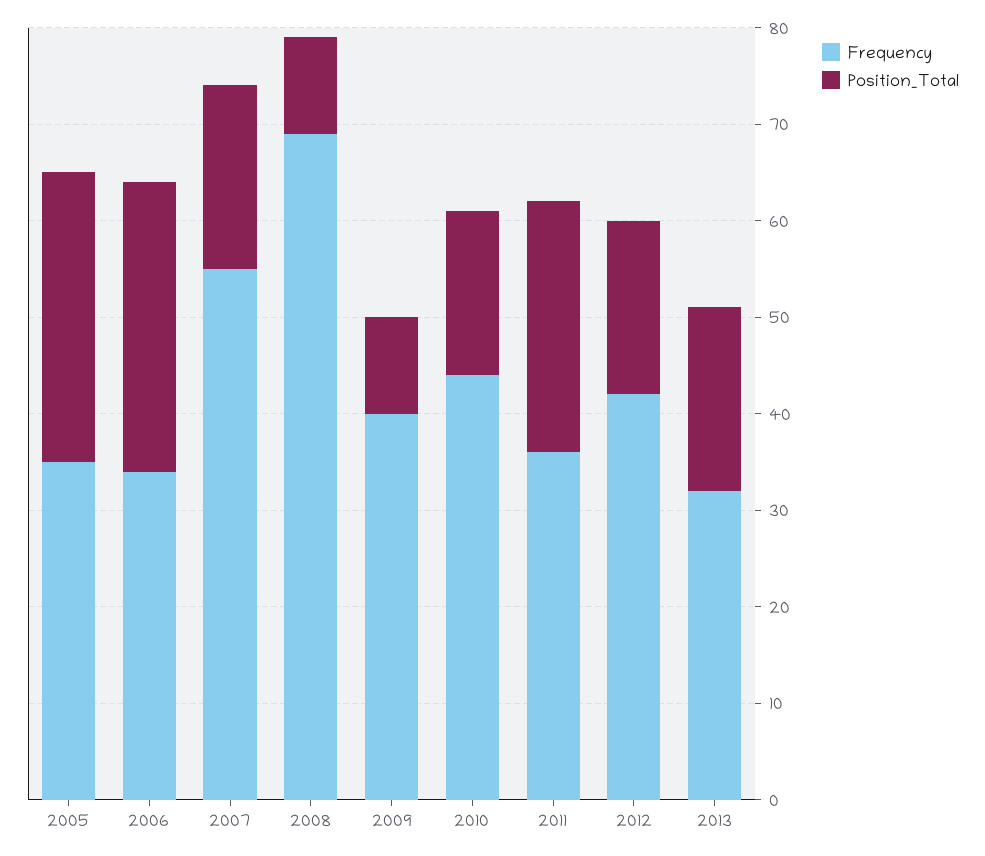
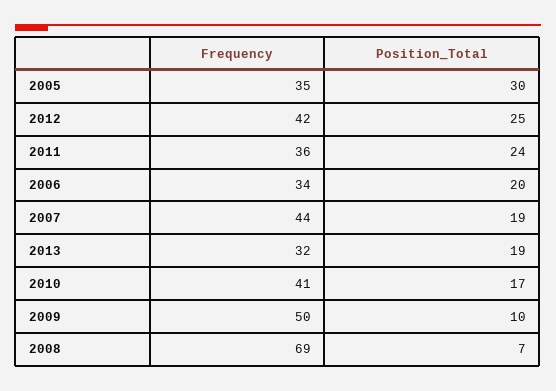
Position_Total, 2006: 30 -> 20
Frequency, 2007: 55 -> 44
Position_Total, 2008: 10 -> 7
Frequency, 2009: 40 -> 50
Frequency, 2010: 44 -> 41
Position_Total, 2011: 26 -> 24
Position_Total, 2012: 18 -> 25

